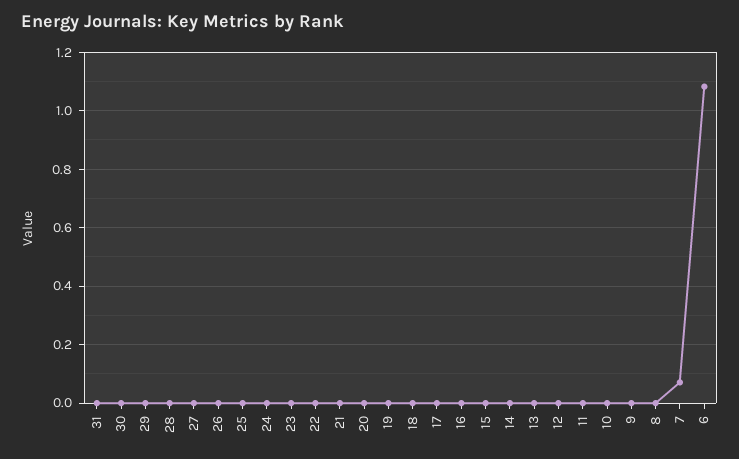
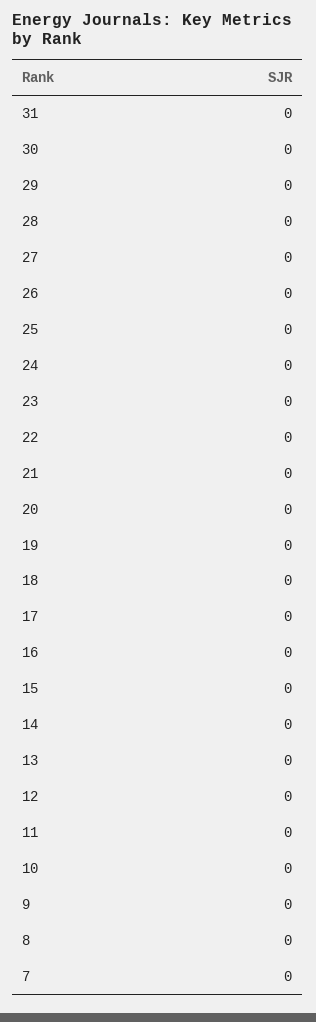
7: 0.075 -> 0
6: 1.075 -> none

